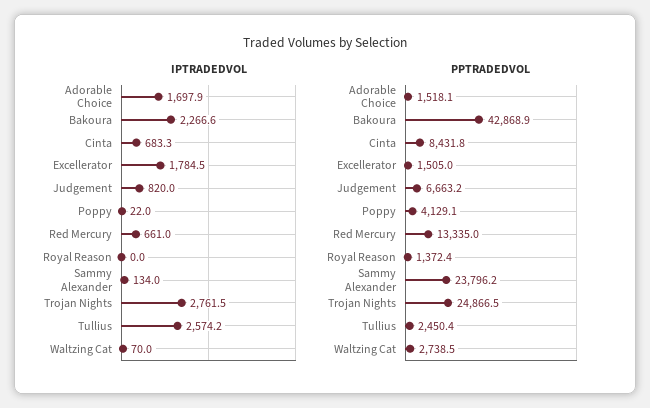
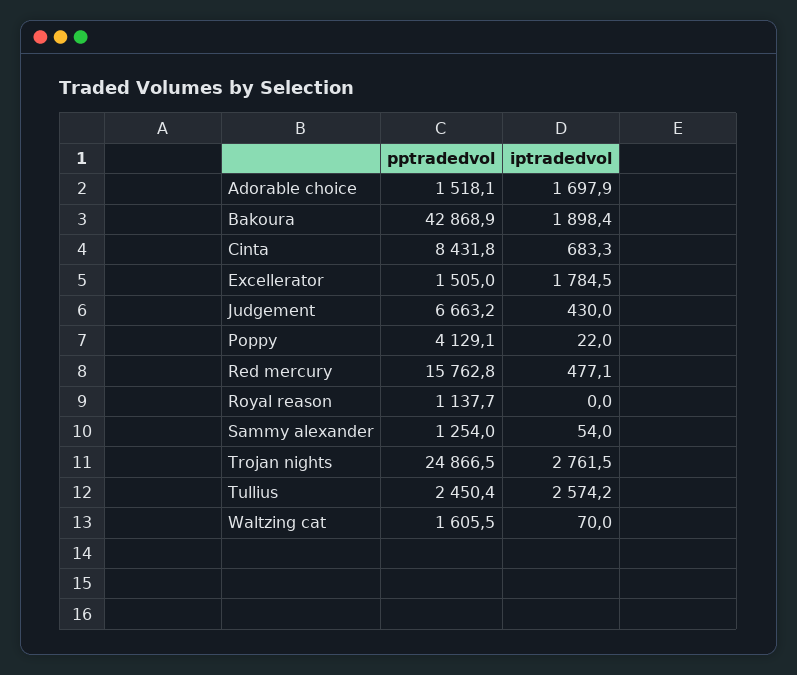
IPTRADEDVOL, Bakoura: 2266.6 -> 1898.4
IPTRADEDVOL, Judgement: 820 -> 430
IPTRADEDVOL, Red Mercury: 661 -> 477.1
IPTRADEDVOL, Sammy Alexander: 134 -> 54
PPTRADEDVOL, Red Mercury: 13335 -> 15762.8
PPTRADEDVOL, Royal Reason: 1372.4 -> 1137.7
PPTRADEDVOL, Sammy Alexander: 23796.2 -> 1254
PPTRADEDVOL, Waltzing Cat: 2738.5 -> 1605.5

